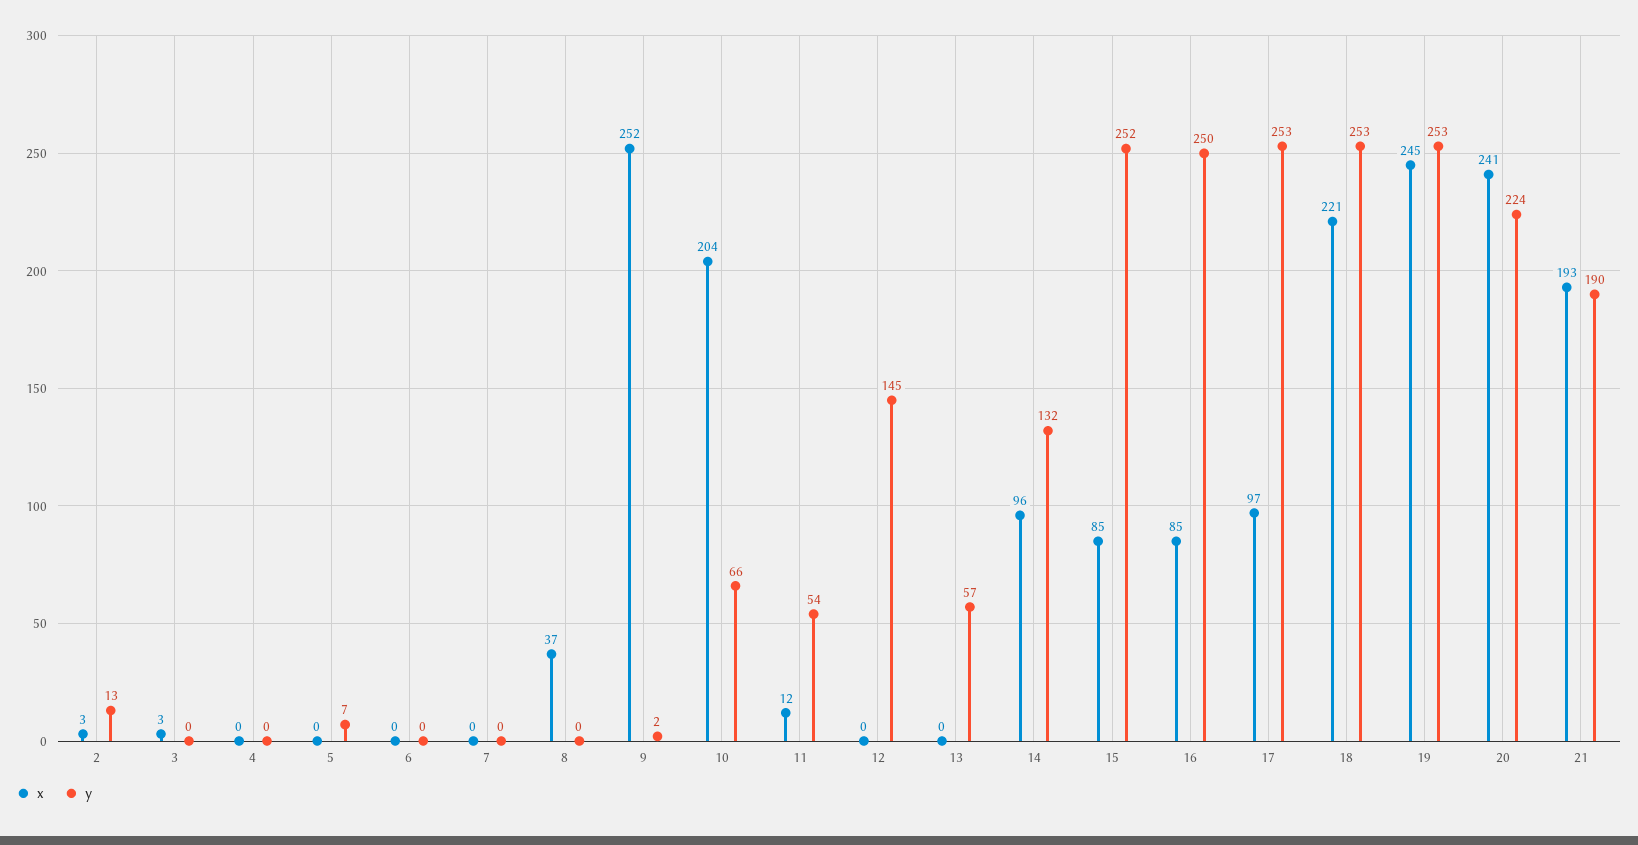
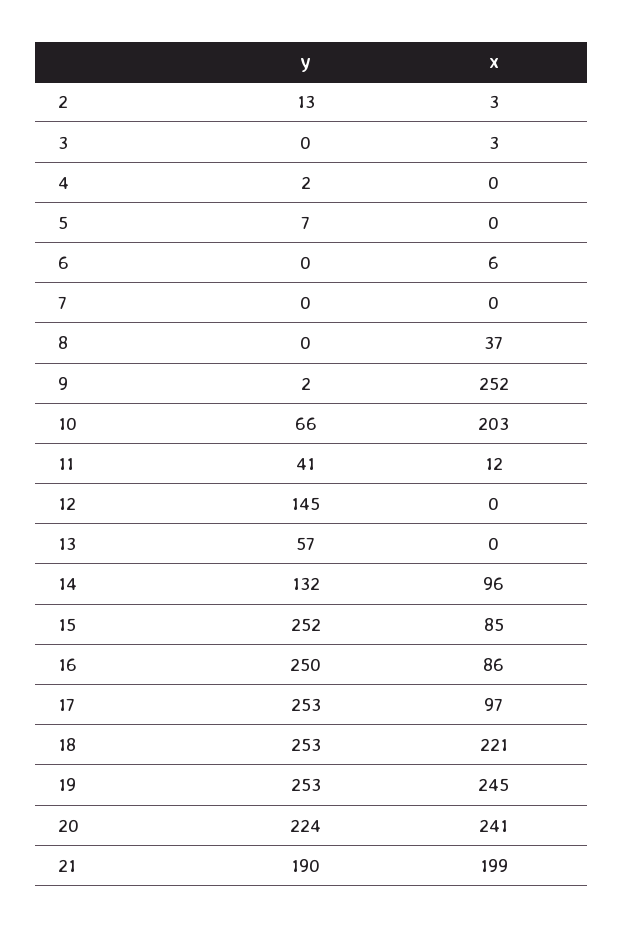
y, 4: 0 -> 2
x, 6: 0 -> 6
x, 10: 204 -> 203
y, 11: 54 -> 41
x, 16: 85 -> 86
x, 21: 193 -> 199

